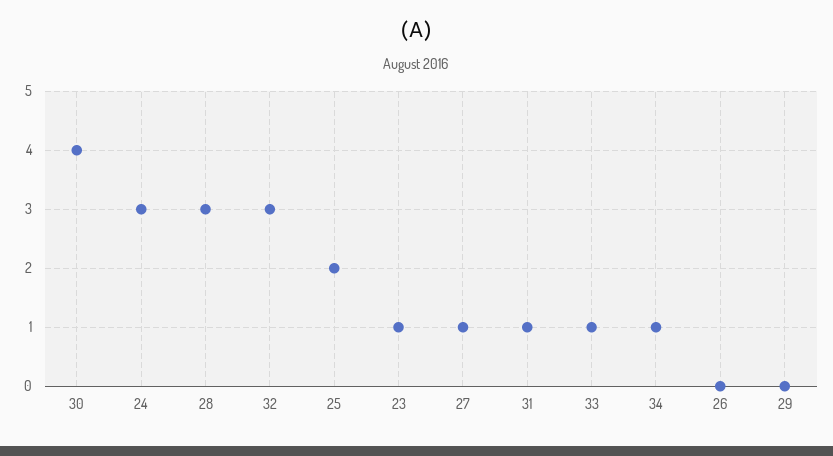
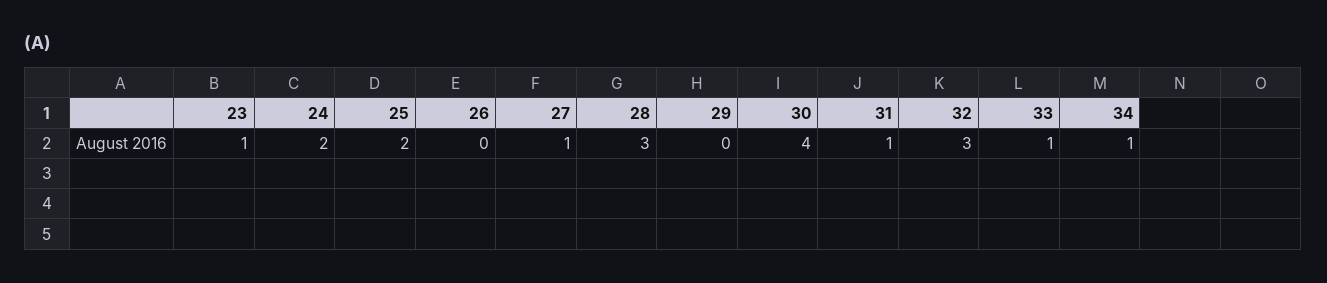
24: 3 -> 2

